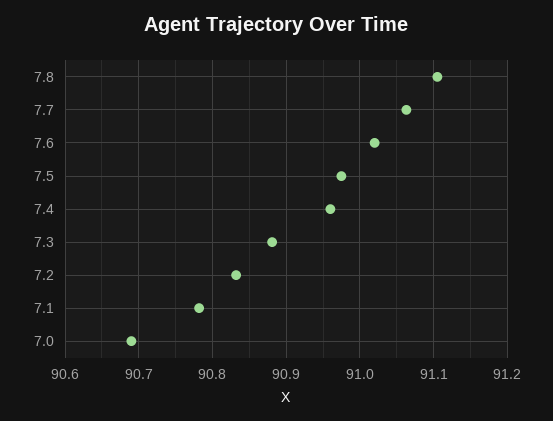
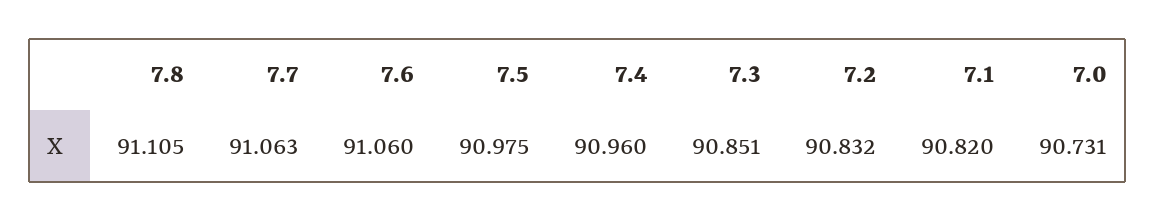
7.6: 91.02 -> 91.06
7.3: 90.88 -> 90.851
7.1: 90.78 -> 90.82
7.0: 90.69 -> 90.731

